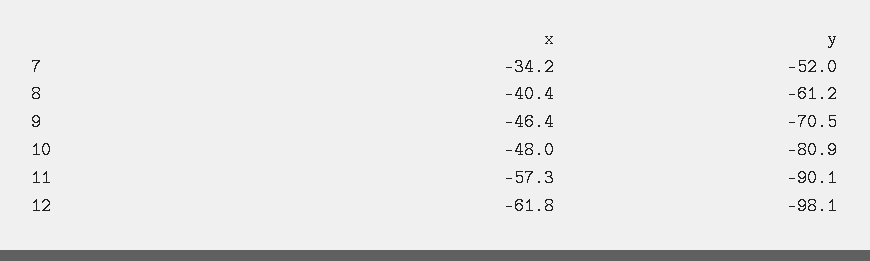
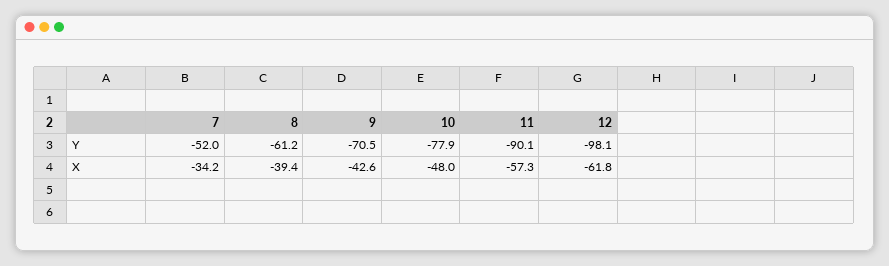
x, 8: -40.4 -> -39.4
x, 9: -46.4 -> -42.6
y, 10: -80.9 -> -77.9

